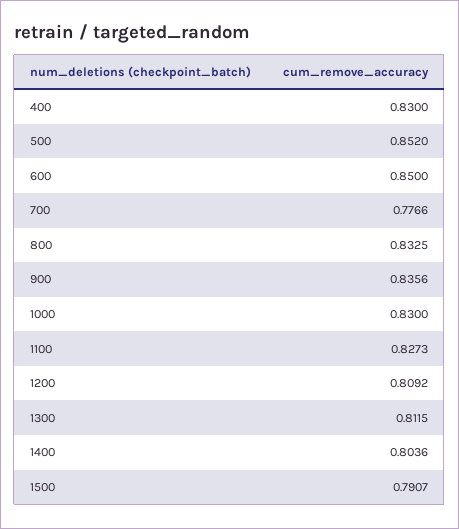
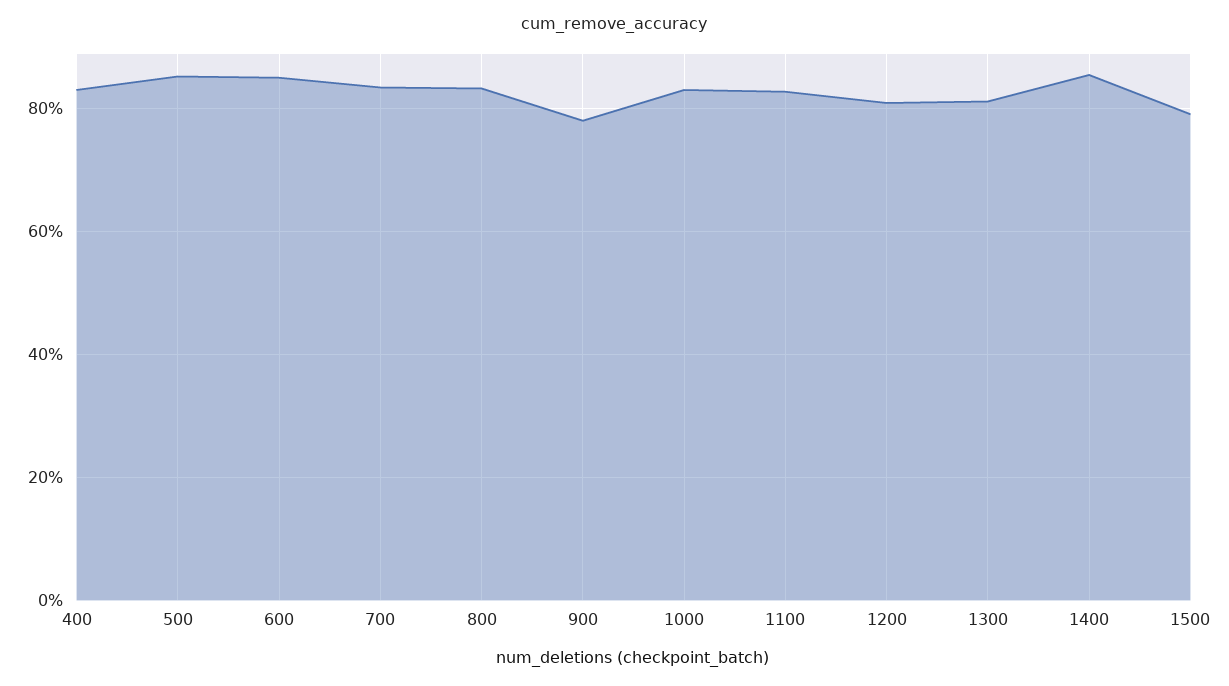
700: 0.7766 -> 0.84
900: 0.8356 -> 0.78
1400: 0.8036 -> 0.86

